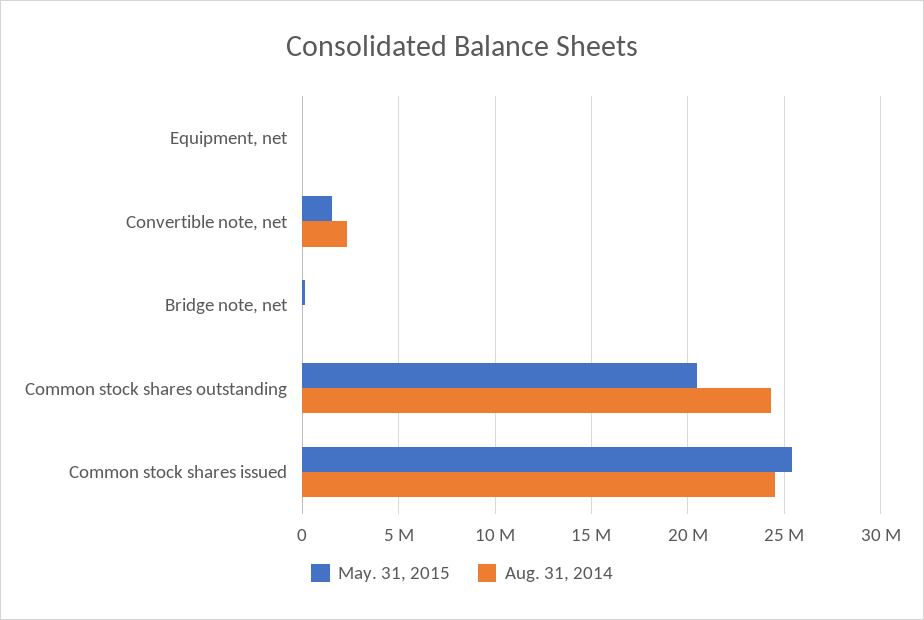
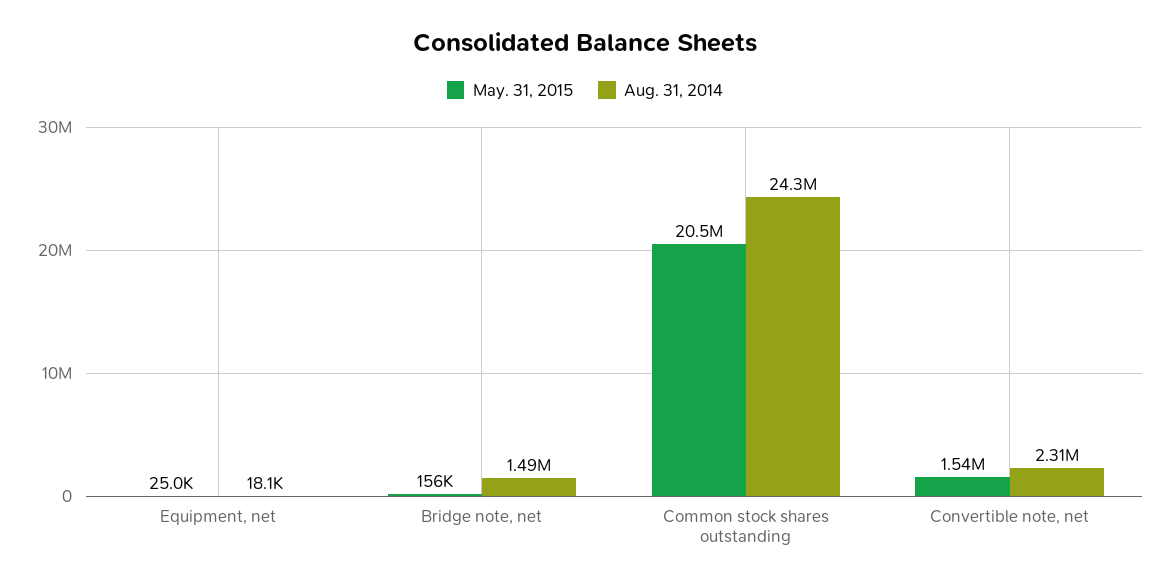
Aug. 31, 2014, Bridge note, net: 0 -> 1490000
May. 31, 2015, Common stock shares issued: 25500000 -> none
Aug. 31, 2014, Common stock shares issued: 24500000 -> none

